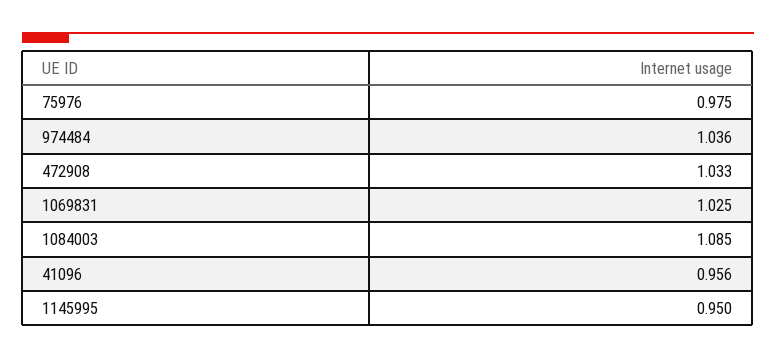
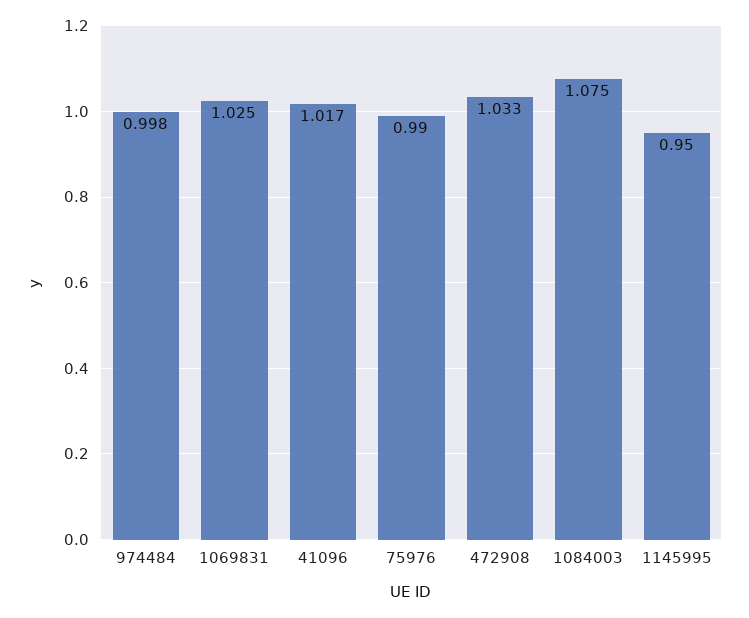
75976: 0.975 -> 0.99
974484: 1.036 -> 0.998
1084003: 1.085 -> 1.075
41096: 0.956 -> 1.017

